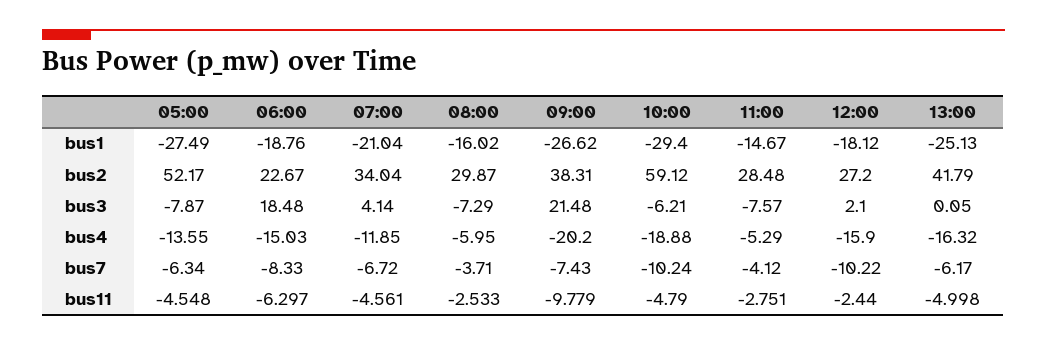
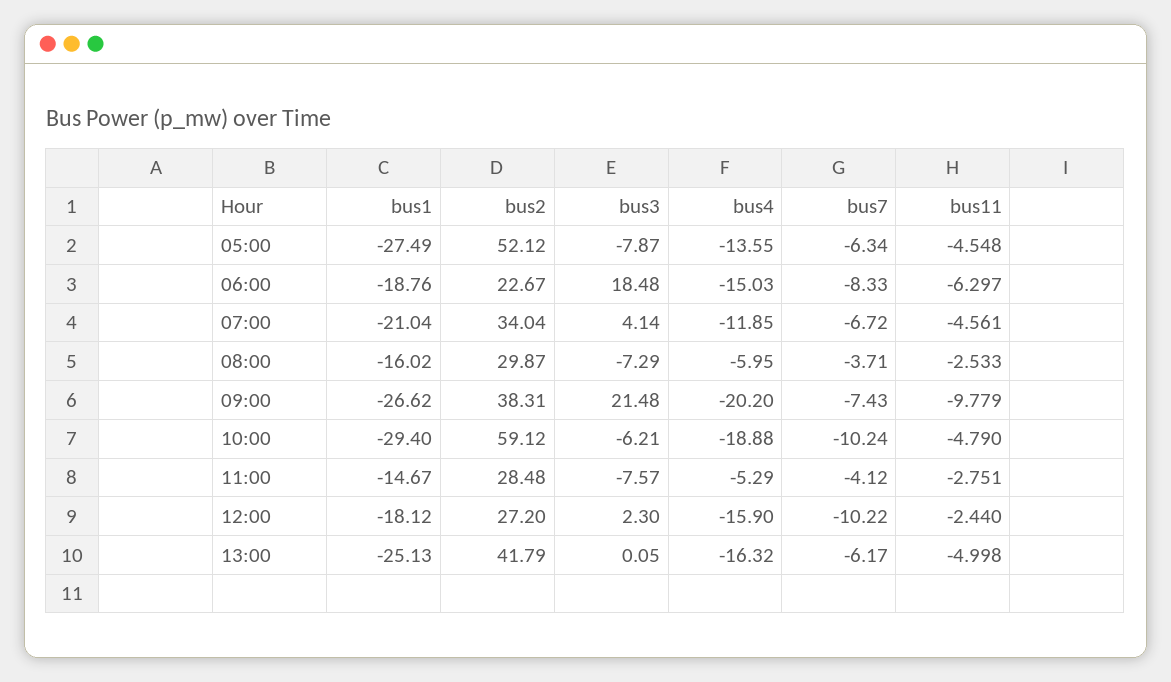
05:00, bus2: 52.17 -> 52.12
12:00, bus3: 2.1 -> 2.3

